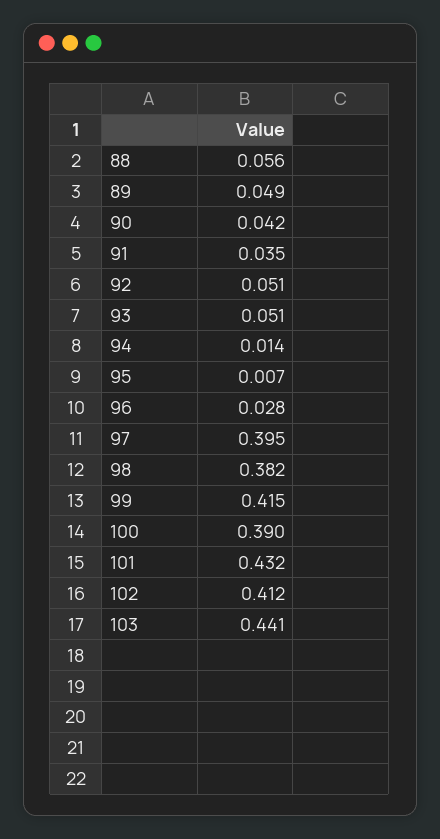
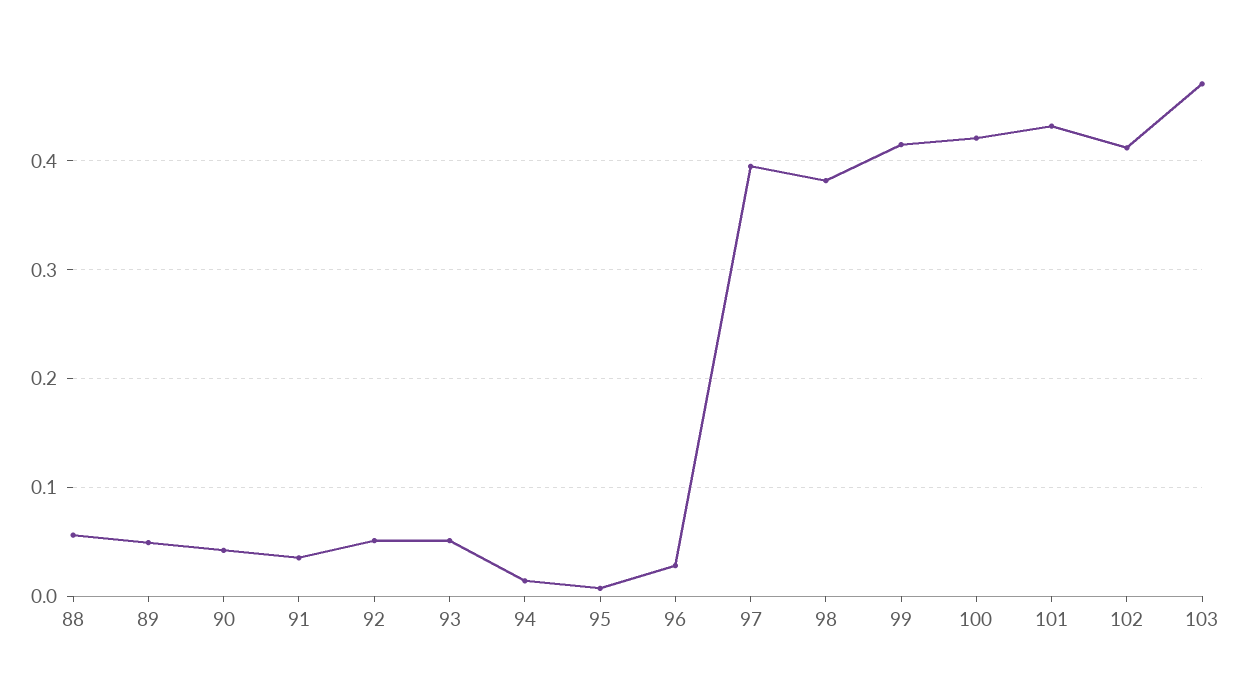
100: 0.39 -> 0.42
103: 0.441 -> 0.47

